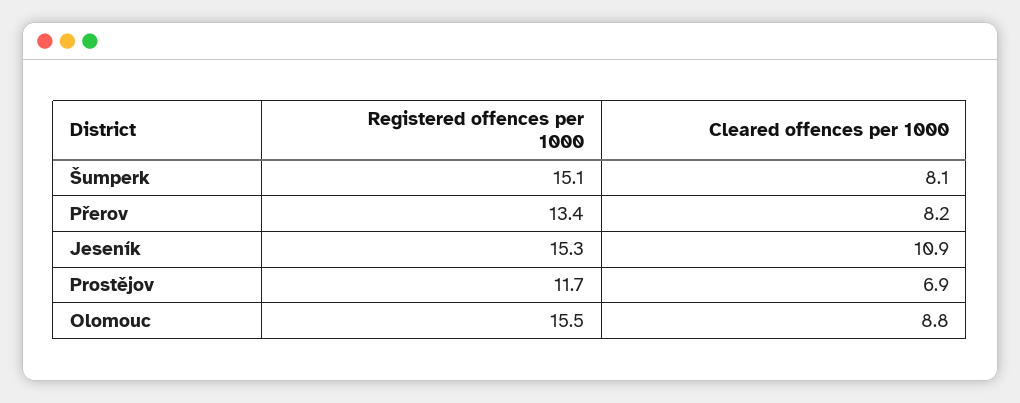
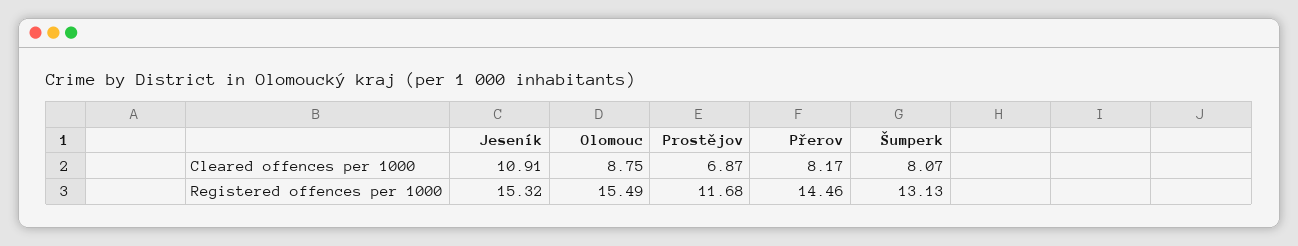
Registered offences per 1000, Šumperk: 15.1 -> 13.13
Registered offences per 1000, Přerov: 13.4 -> 14.46

